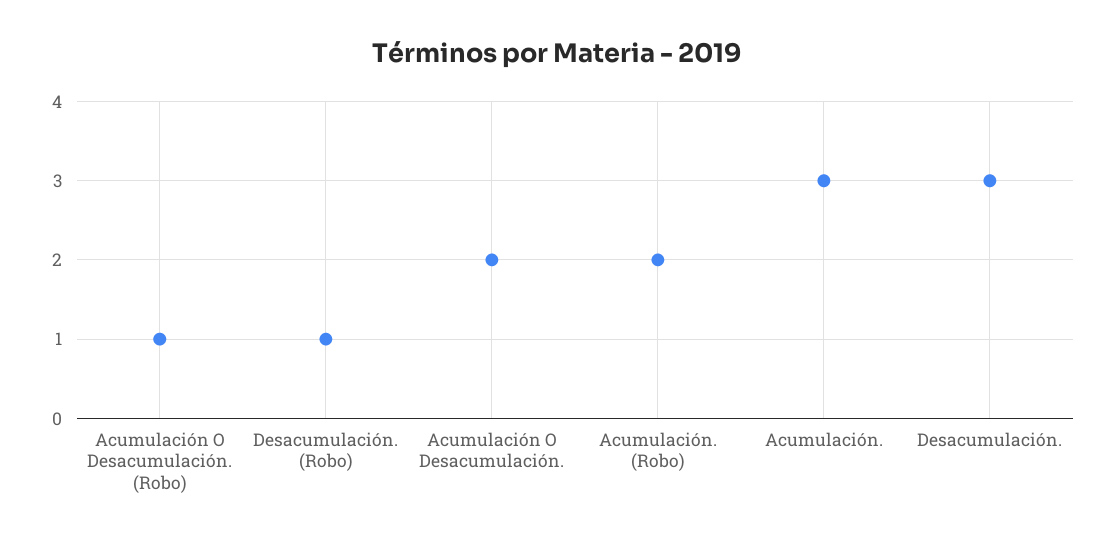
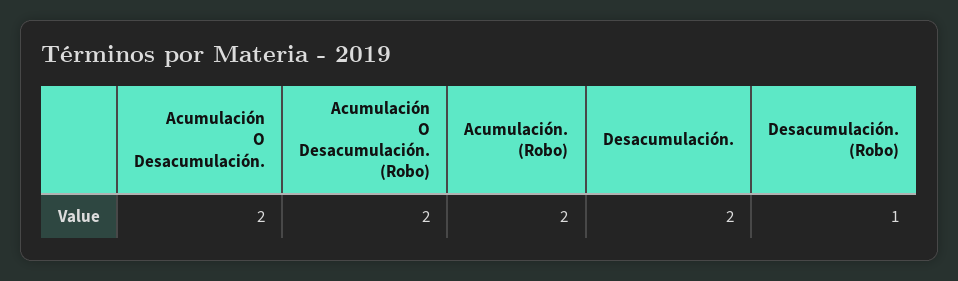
Acumulación O Desacumulación. (Robo): 1 -> 2
Acumulación.: 3 -> none
Desacumulación.: 3 -> 2

